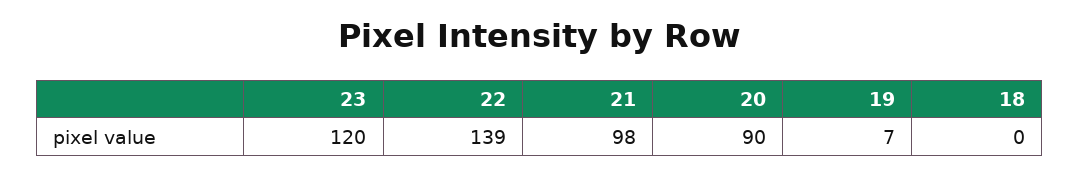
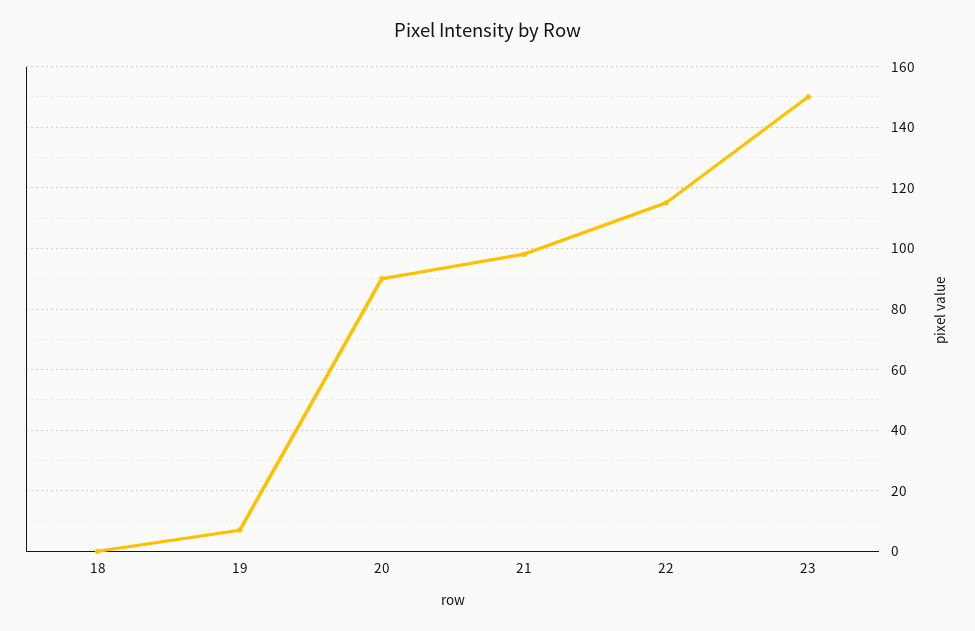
23: 120 -> 150
22: 139 -> 115

